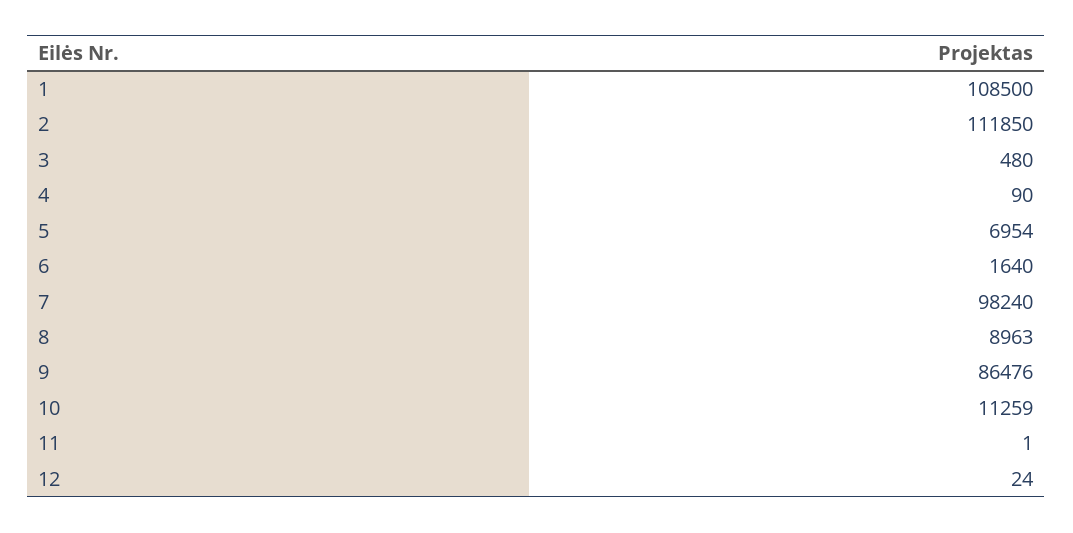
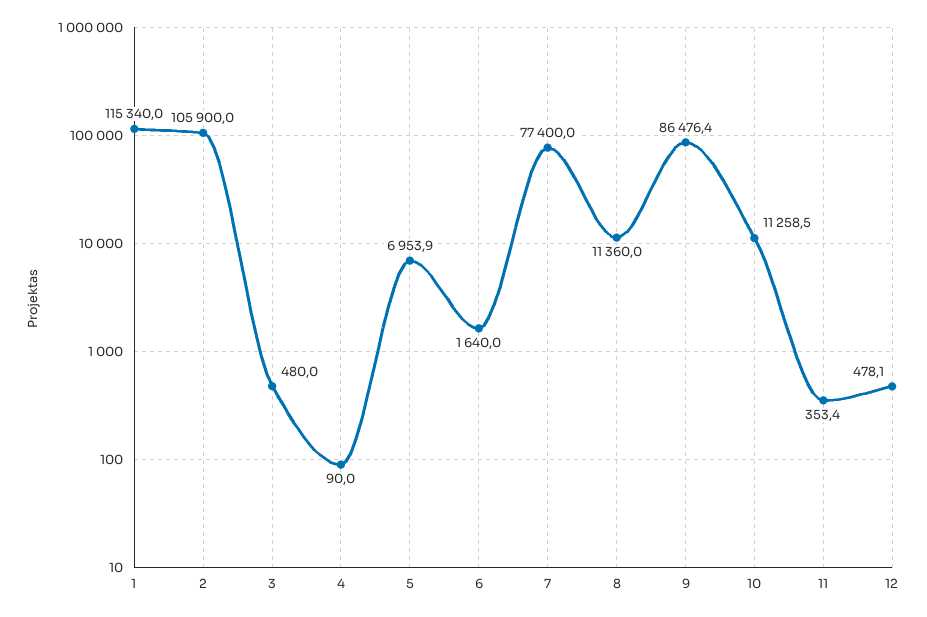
1: 108500 -> 115340
2: 111850 -> 105900
7: 98240 -> 77400
8: 8963 -> 11360
11: 1 -> 353.4
12: 24 -> 478.1

